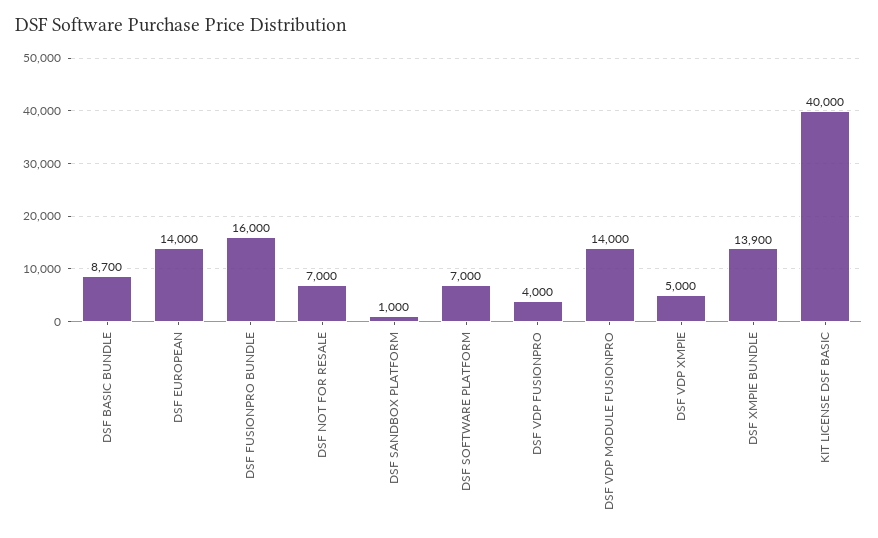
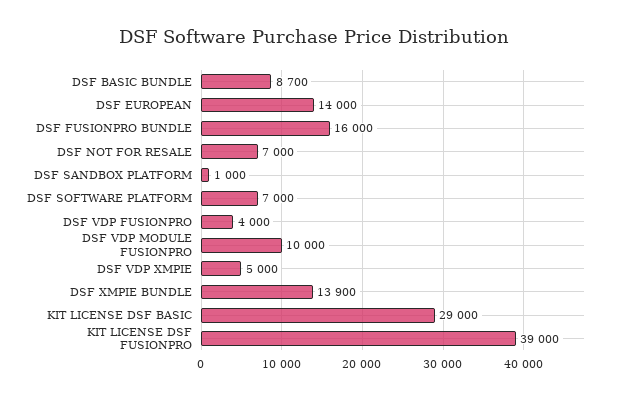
DSF VDP MODULE FUSIONPRO: 14000 -> 10000
KIT LICENSE DSF BASIC: 40000 -> 29000
KIT LICENSE DSF FUSIONPRO: none -> 39000

